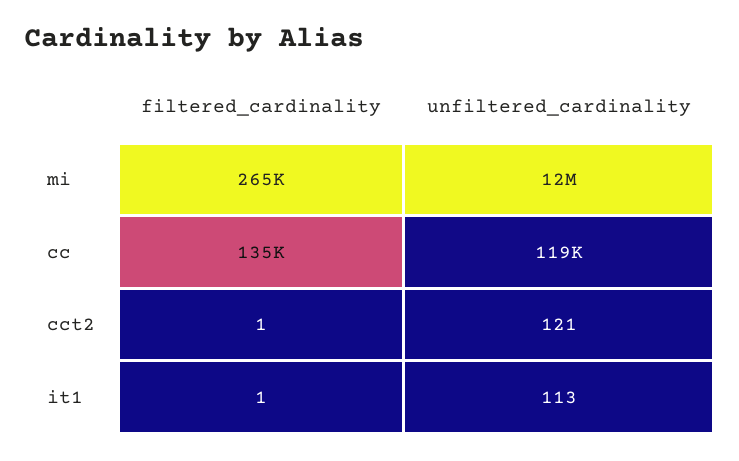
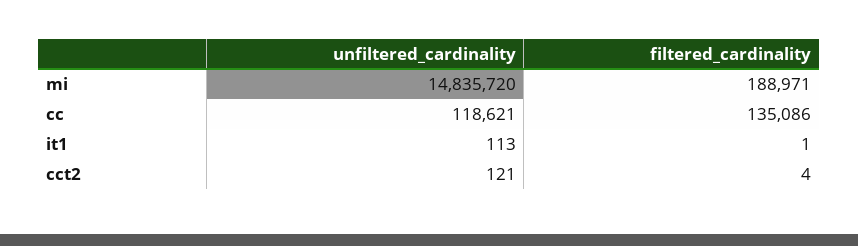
filtered_cardinality, mi: 265000 -> 188971
unfiltered_cardinality, mi: 12000000 -> 14835720
filtered_cardinality, cct2: 1 -> 4

